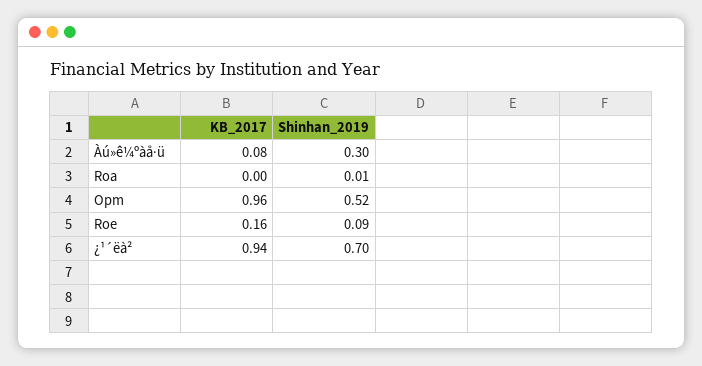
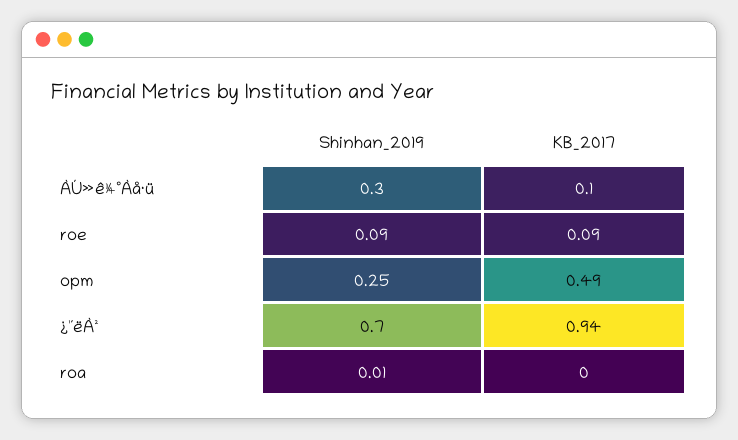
KB_2017, Àú»ê¼ºàå·ü: 0.08 -> 0.1
KB_2017, Opm: 0.96 -> 0.49
Shinhan_2019, Opm: 0.52 -> 0.25
KB_2017, Roe: 0.16 -> 0.09

